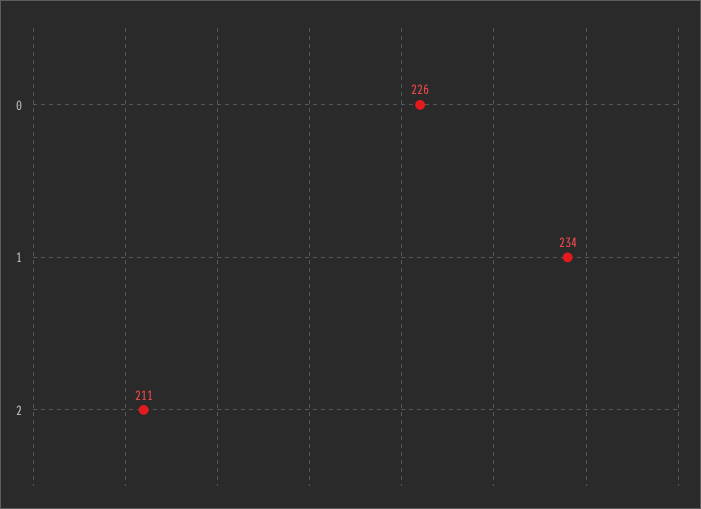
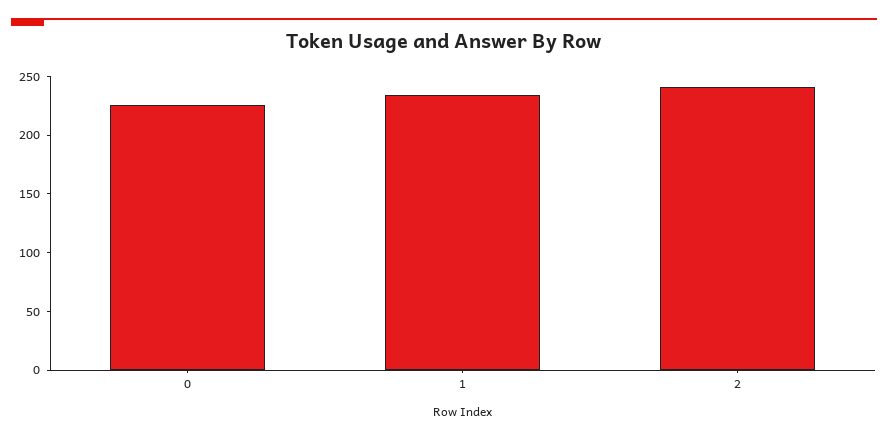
2: 211 -> 240

